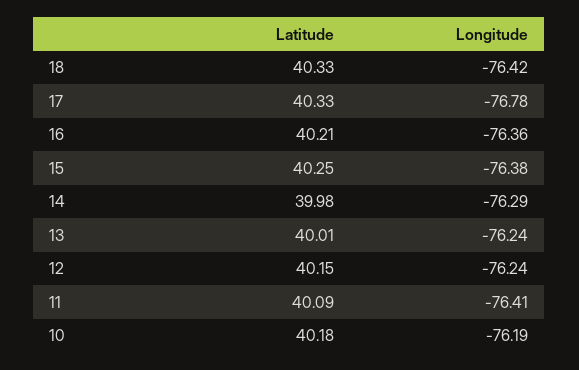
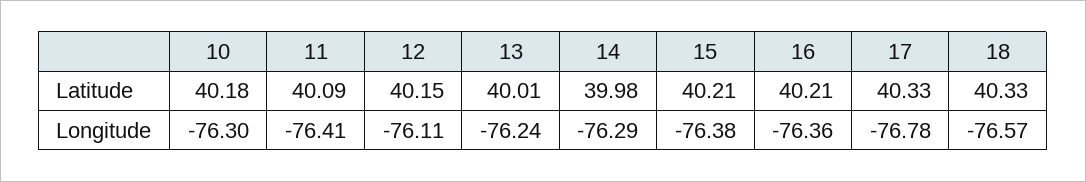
Longitude, 18: -76.42 -> -76.57
Latitude, 15: 40.25 -> 40.21
Longitude, 12: -76.24 -> -76.11
Longitude, 10: -76.19 -> -76.3

